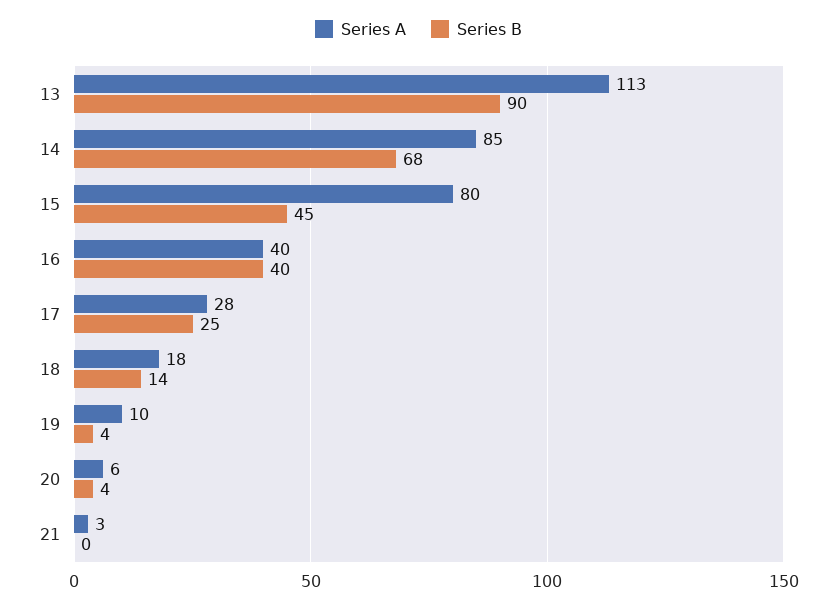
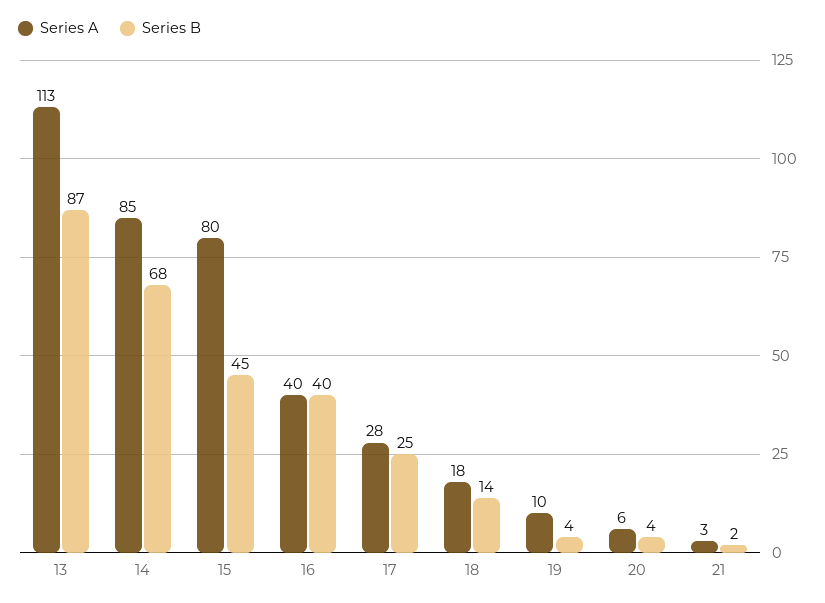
Series B, 13: 90 -> 87
Series B, 21: 0 -> 2

